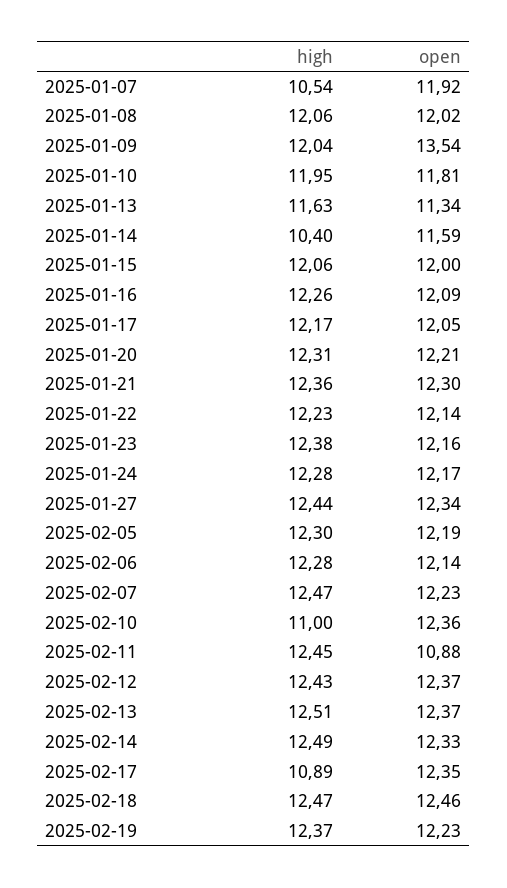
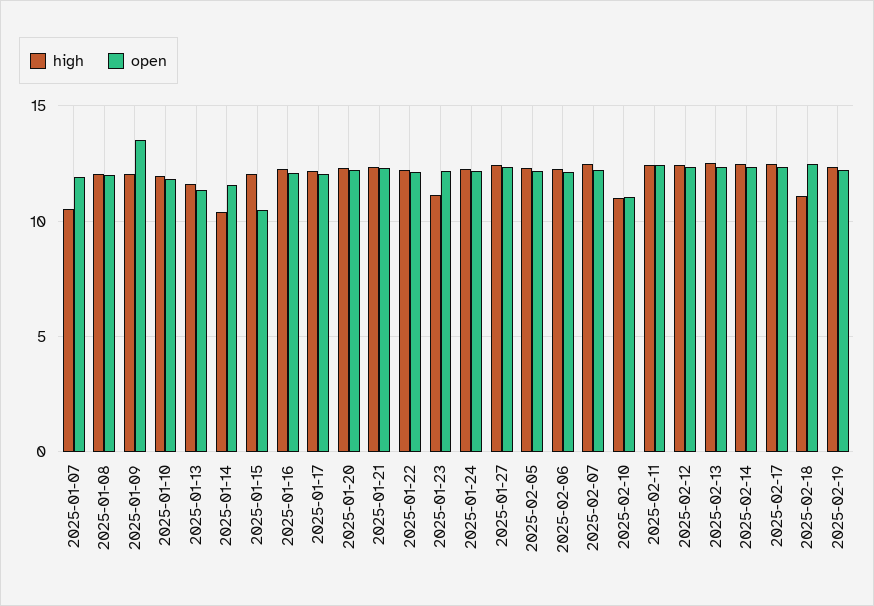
open, 2025-01-15: 12 -> 10.5
high, 2025-01-23: 12.38 -> 11
open, 2025-02-10: 12.36 -> 11
open, 2025-02-11: 10.88 -> 12.5
high, 2025-02-17: 10.89 -> 12.5
high, 2025-02-18: 12.47 -> 11

